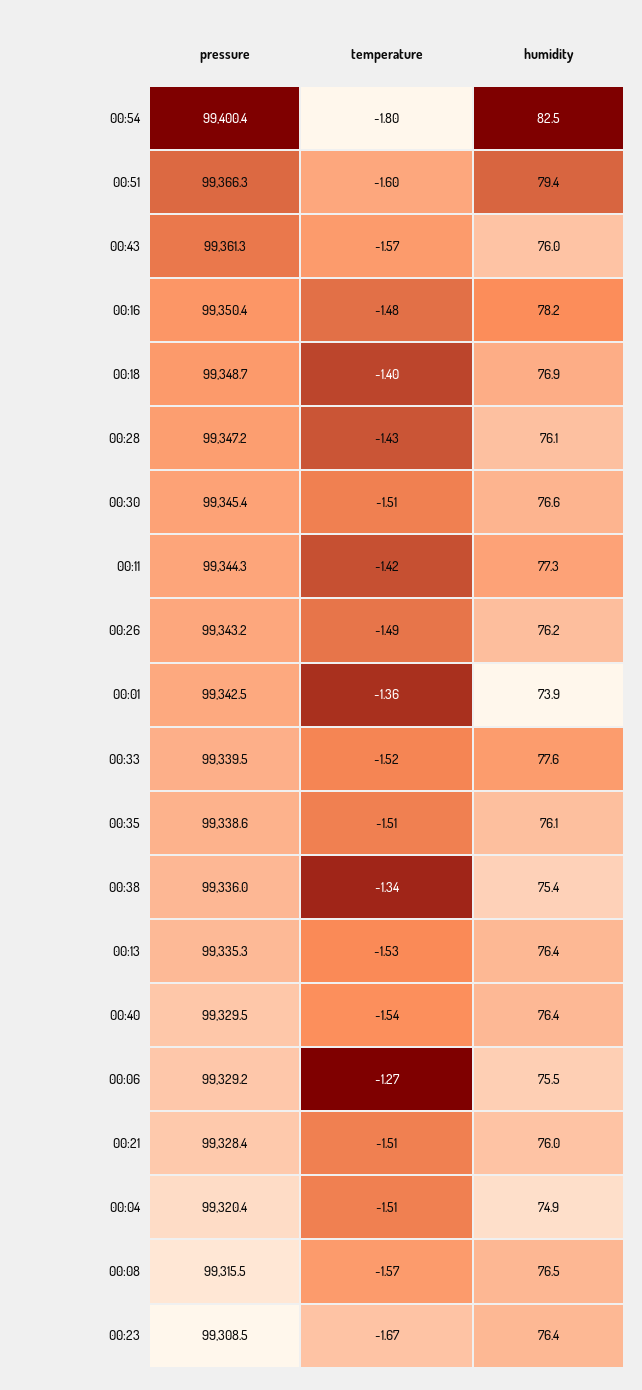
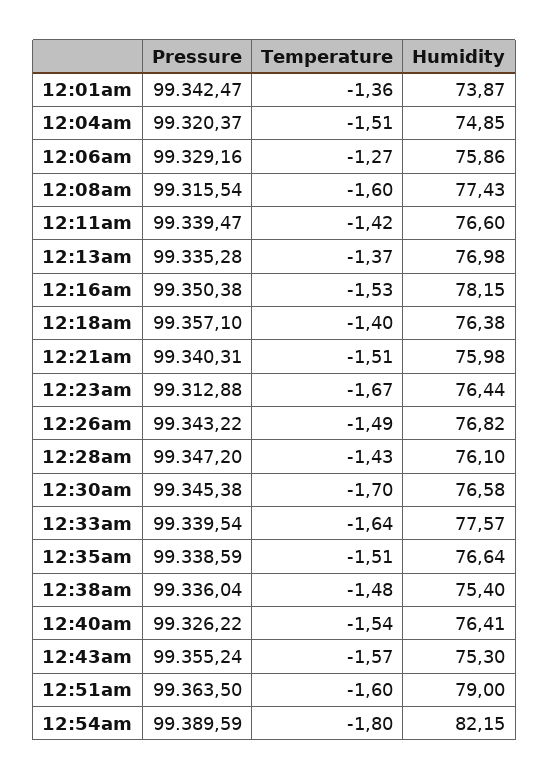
pressure, 00:54: 99400.4 -> 99389.59
humidity, 00:54: 82.5 -> 82.15
pressure, 00:51: 99366.3 -> 99363.5
humidity, 00:51: 79.4 -> 79
pressure, 00:43: 99361.3 -> 99355.24
humidity, 00:43: 76 -> 75.3
temperature, 00:16: -1.48 -> -1.53
pressure, 00:18: 99348.7 -> 99357.1
humidity, 00:18: 76.9 -> 76.38
temperature, 00:30: -1.51 -> -1.7
pressure, 00:11: 99344.3 -> 99339.47
humidity, 00:11: 77.3 -> 76.6
humidity, 00:26: 76.2 -> 76.82
temperature, 00:33: -1.52 -> -1.64
humidity, 00:35: 76.1 -> 76.64
temperature, 00:38: -1.34 -> -1.48
temperature, 00:13: -1.53 -> -1.37
humidity, 00:13: 76.4 -> 76.98
pressure, 00:40: 99329.5 -> 99326.22
humidity, 00:06: 75.5 -> 75.86
pressure, 00:21: 99328.4 -> 99340.31
temperature, 00:08: -1.57 -> -1.6
humidity, 00:08: 76.5 -> 77.43
pressure, 00:23: 99308.5 -> 99312.88

